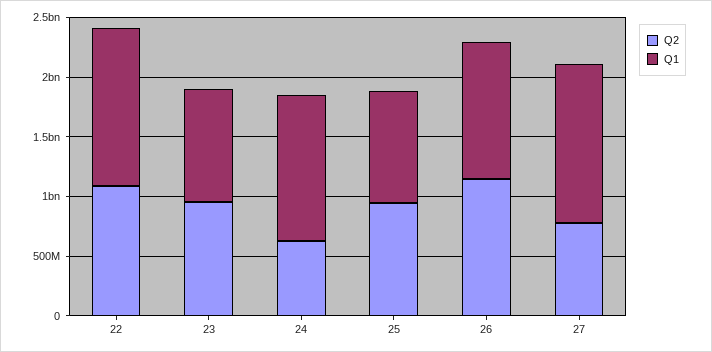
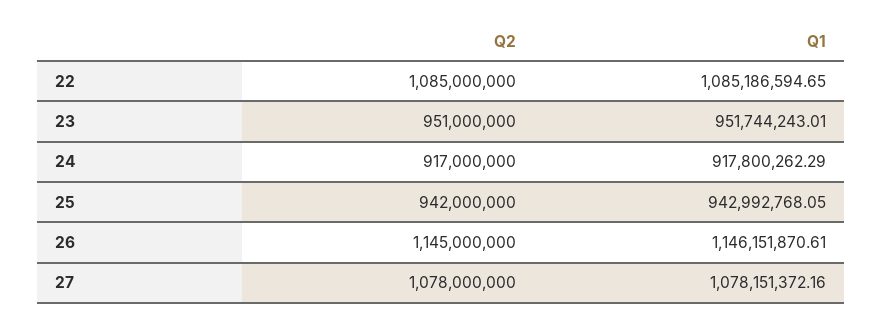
Q1, 22: 1300000000 -> 1085186594.65
Q2, 24: 600000000 -> 917000000
Q1, 24: 1200000000 -> 917800262.29
Q2, 27: 800000000 -> 1078000000
Q1, 27: 1300000000 -> 1078151372.16

